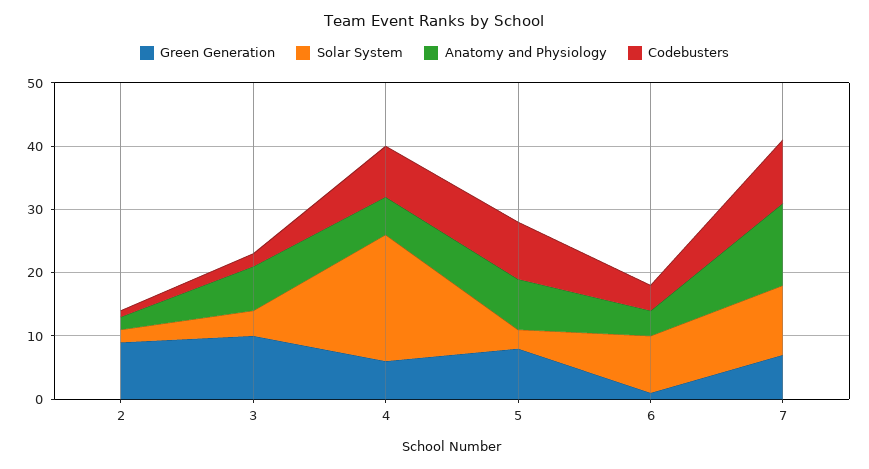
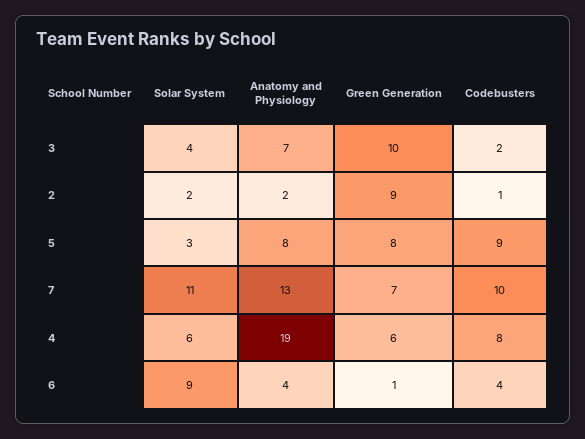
Solar System, 4: 20 -> 6
Anatomy and Physiology, 4: 5 -> 19

